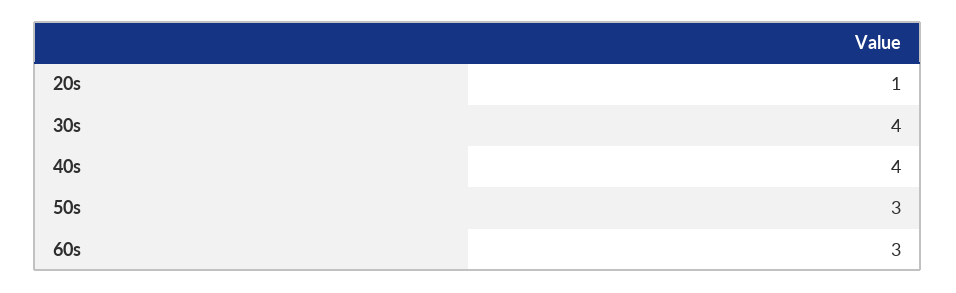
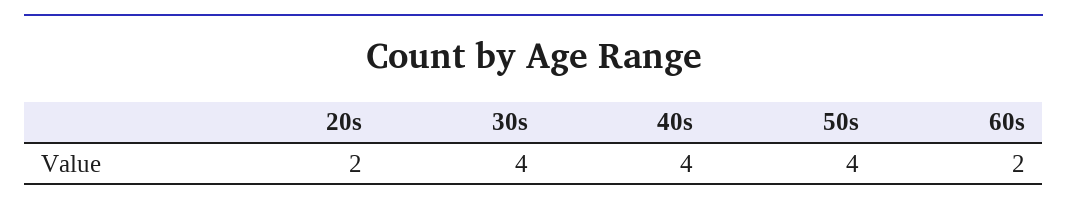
20s: 1 -> 2
50s: 3 -> 4
60s: 3 -> 2

